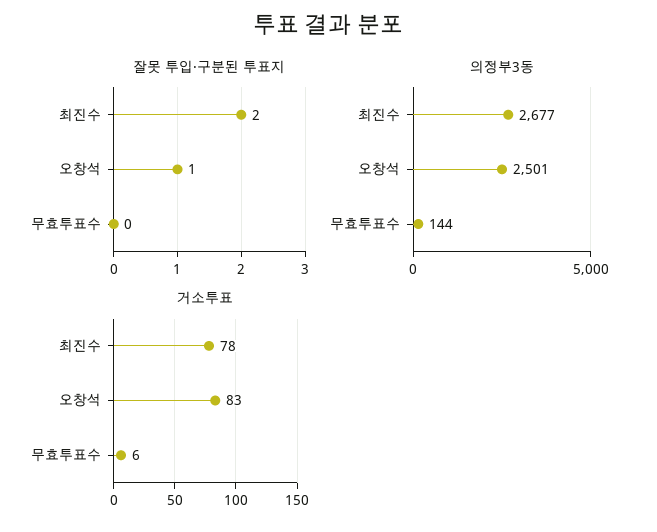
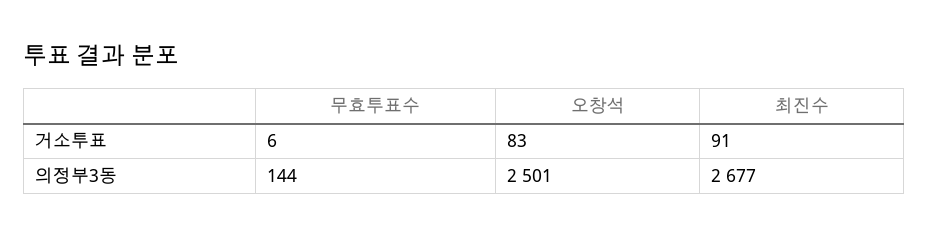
잘못 투입·구분된 투표지, 최진수: 2 -> none
잘못 투입·구분된 투표지, 오창석: 1 -> none
잘못 투입·구분된 투표지, 무효투표수: 0 -> none
거소투표, 최진수: 78 -> 91

